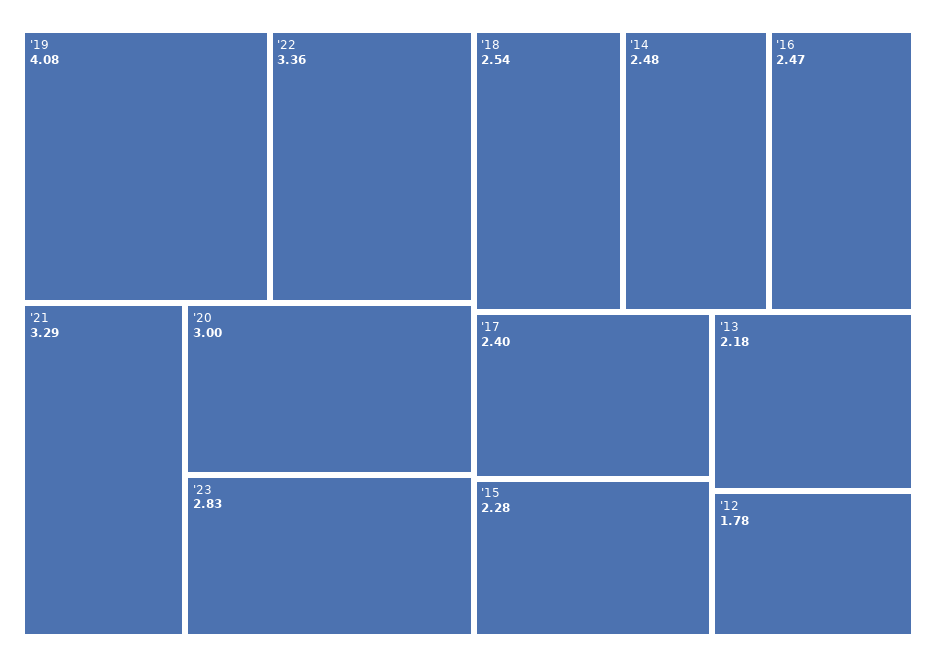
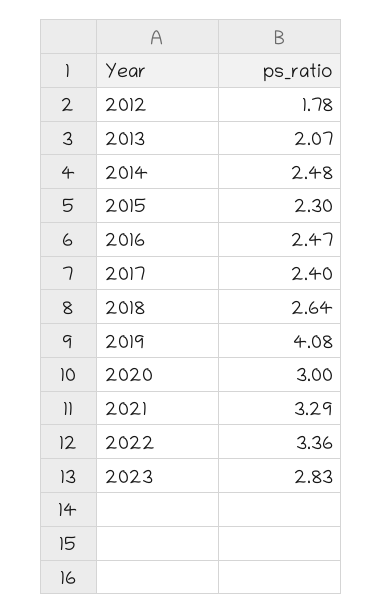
'18: 2.54 -> 2.64
'15: 2.28 -> 2.3
'13: 2.18 -> 2.07

